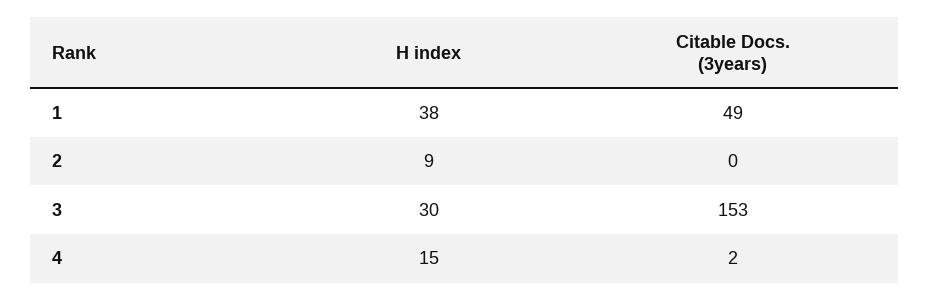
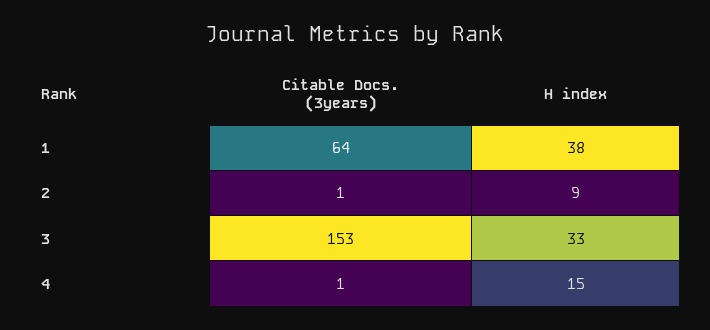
Citable Docs. (3years), 1: 49 -> 64
Citable Docs. (3years), 2: 0 -> 1
H index, 3: 30 -> 33
Citable Docs. (3years), 4: 2 -> 1

